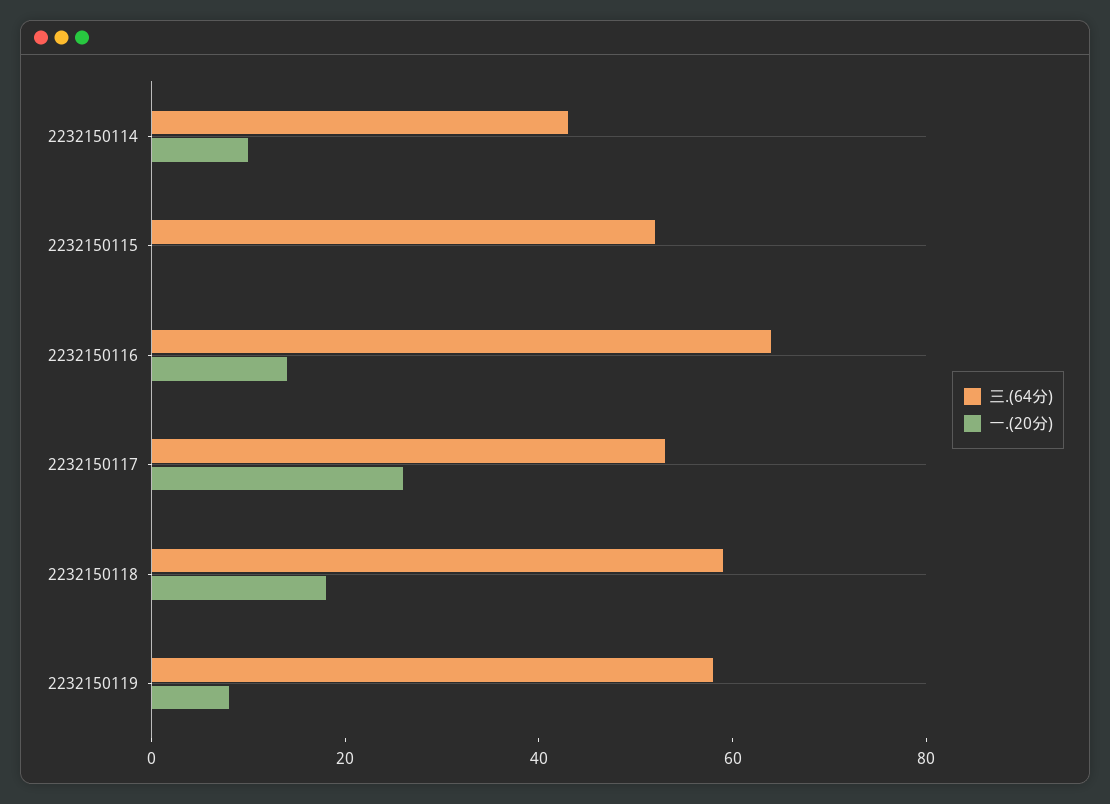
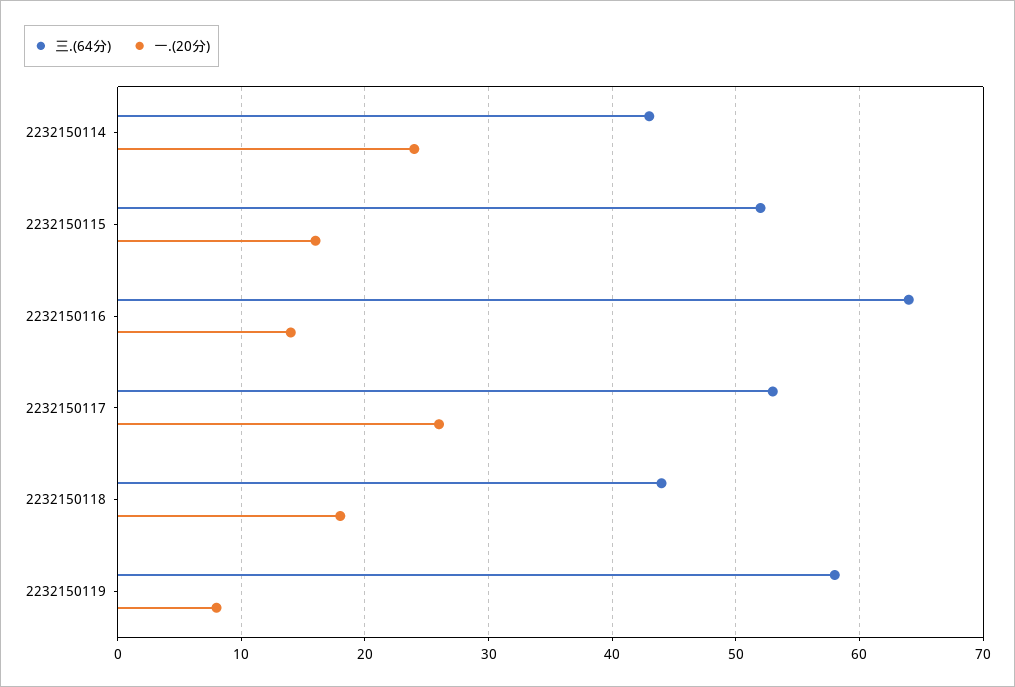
一.(20分), 2232150114: 10 -> 24
一.(20分), 2232150115: 0 -> 16
三.(64分), 2232150118: 60 -> 44

